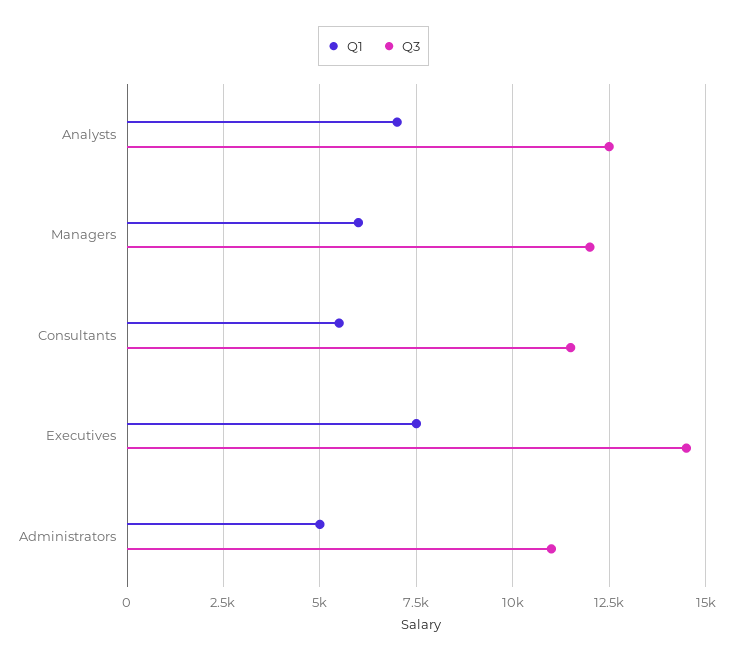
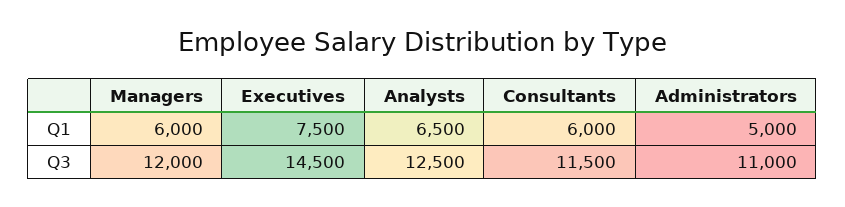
Q1, Analysts: 7000 -> 6500
Q1, Consultants: 5500 -> 6000

